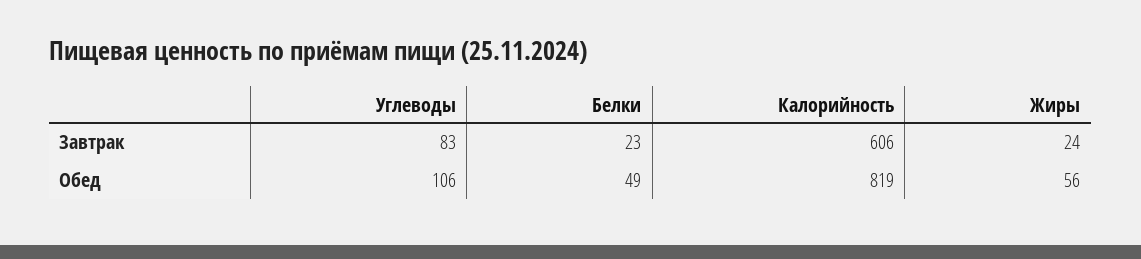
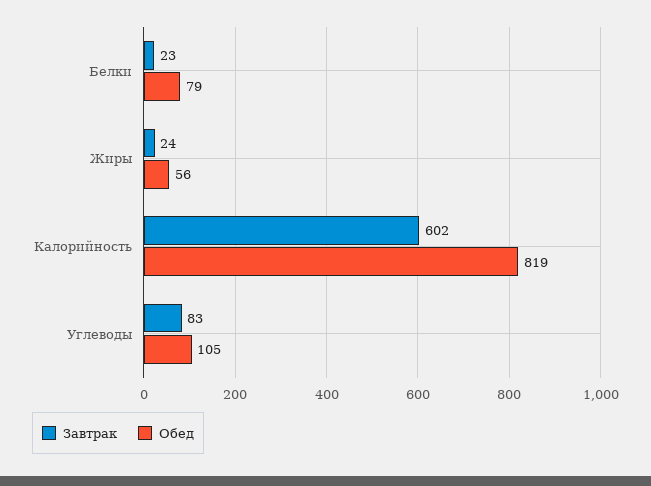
Завтрак, Калорийность: 606 -> 602
Обед, Углеводы: 106 -> 105
Обед, Белки: 49 -> 79

